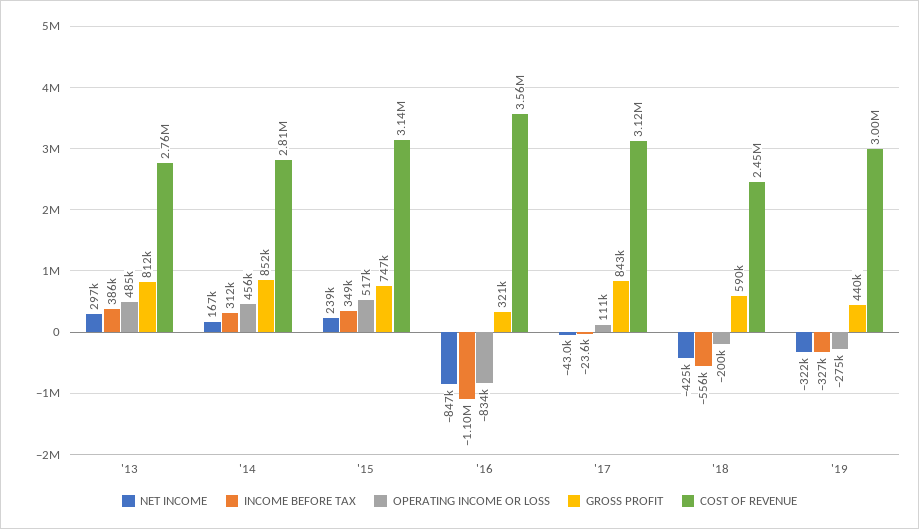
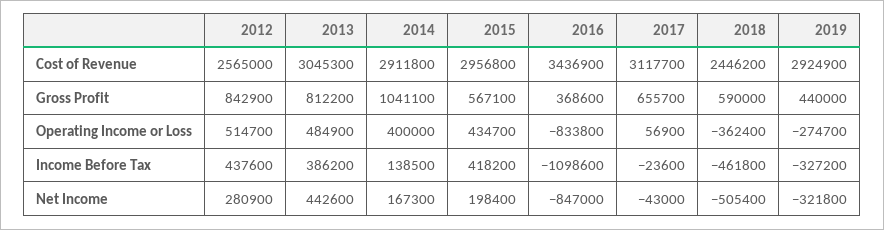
NET INCOME, '13: 297000 -> 442600
COST OF REVENUE, '13: 2760000 -> 3045300
INCOME BEFORE TAX, '14: 312000 -> 138500
OPERATING INCOME OR LOSS, '14: 456000 -> 400000
GROSS PROFIT, '14: 852000 -> 1041100
COST OF REVENUE, '14: 2810000 -> 2911800
NET INCOME, '15: 239000 -> 198400
INCOME BEFORE TAX, '15: 349000 -> 418200
OPERATING INCOME OR LOSS, '15: 517000 -> 434700
GROSS PROFIT, '15: 747000 -> 567100
COST OF REVENUE, '15: 3140000 -> 2956800
GROSS PROFIT, '16: 321000 -> 368600
COST OF REVENUE, '16: 3560000 -> 3436900
OPERATING INCOME OR LOSS, '17: 111000 -> 56900
GROSS PROFIT, '17: 843000 -> 655700
NET INCOME, '18: -425000 -> -505400
INCOME BEFORE TAX, '18: -556000 -> -461800
OPERATING INCOME OR LOSS, '18: -200000 -> -362400
COST OF REVENUE, '19: 3000000 -> 2924900
COST OF REVENUE, 2012: none -> 2565000
GROSS PROFIT, 2012: none -> 842900
OPERATING INCOME OR LOSS, 2012: none -> 514700
INCOME BEFORE TAX, 2012: none -> 437600
NET INCOME, 2012: none -> 280900

